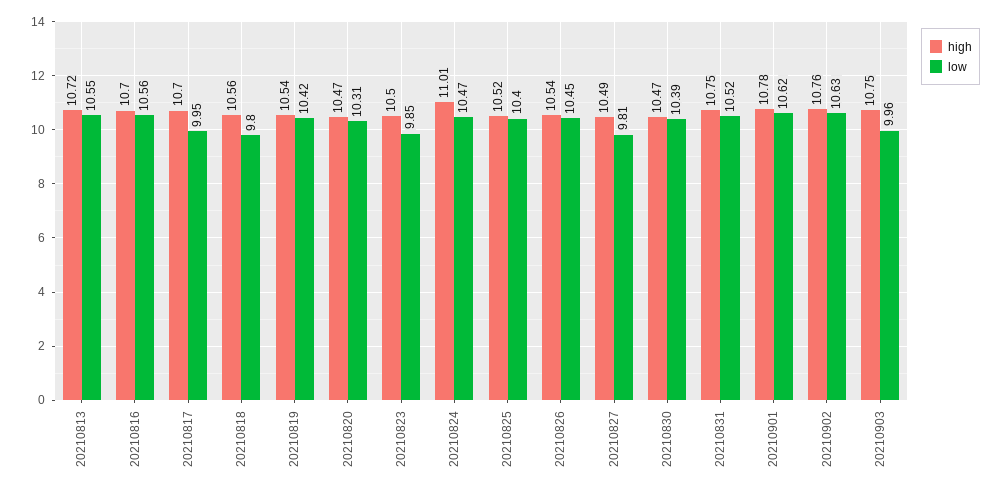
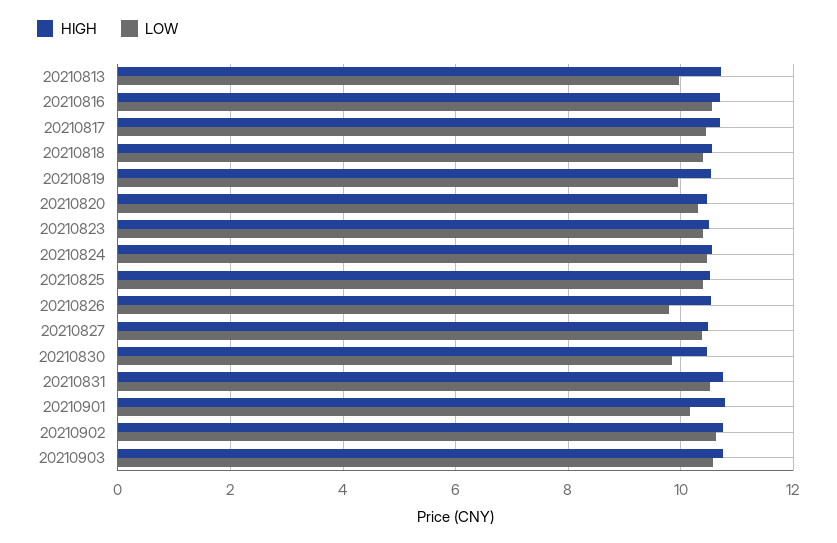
low, 20210813: 10.55 -> 10
low, 20210817: 9.95 -> 10.4
low, 20210818: 9.8 -> 10.4
low, 20210819: 10.42 -> 10
low, 20210823: 9.85 -> 10.4
high, 20210824: 11.01 -> 10.6
low, 20210826: 10.45 -> 9.8
low, 20210827: 9.81 -> 10.4
low, 20210830: 10.39 -> 9.8
low, 20210901: 10.62 -> 10.2
low, 20210903: 9.96 -> 10.6

